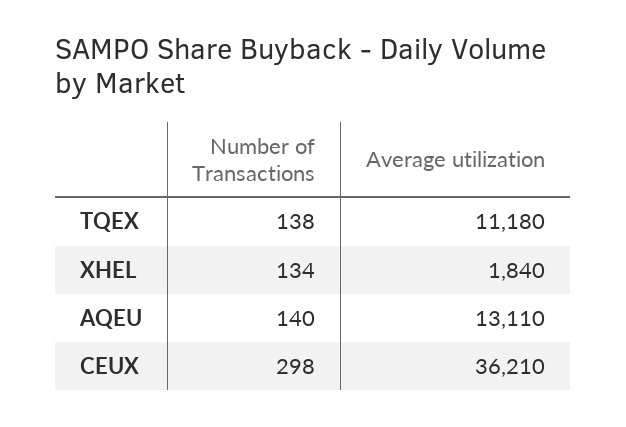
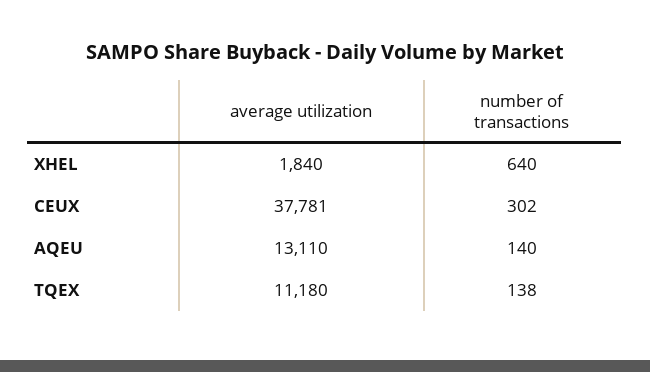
Number of Transactions, XHEL: 134 -> 640
Number of Transactions, CEUX: 298 -> 302
Average utilization, CEUX: 36210 -> 37781

